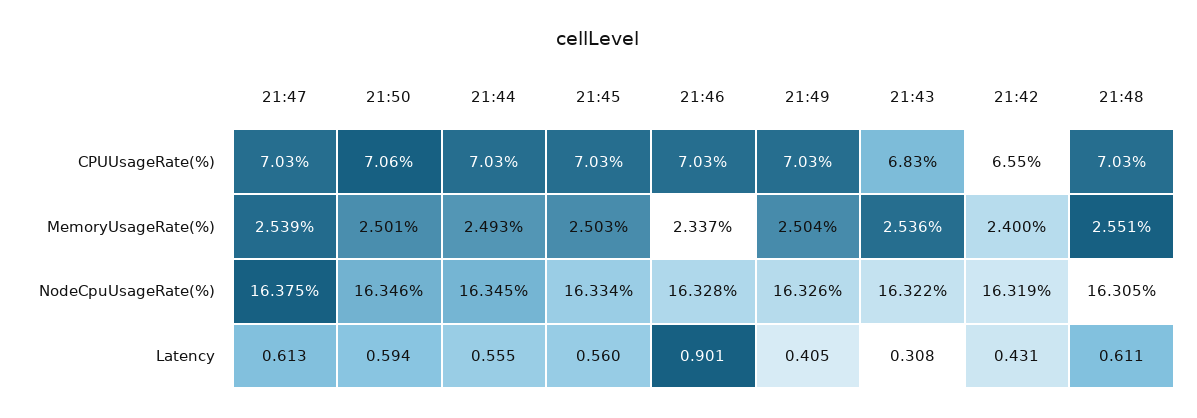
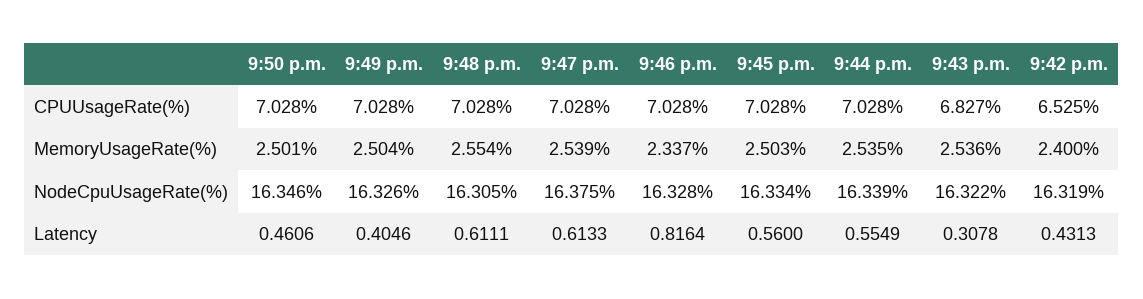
21:50, CPUUsageRate(%): 7.06 -> 7.028
21:42, CPUUsageRate(%): 6.55 -> 6.525
21:44, MemoryUsageRate(%): 2.493 -> 2.535
21:48, MemoryUsageRate(%): 2.551 -> 2.554
21:44, NodeCpuUsageRate(%): 16.345 -> 16.339
21:50, Latency: 0.594 -> 0.4606
21:46, Latency: 0.901 -> 0.8164

